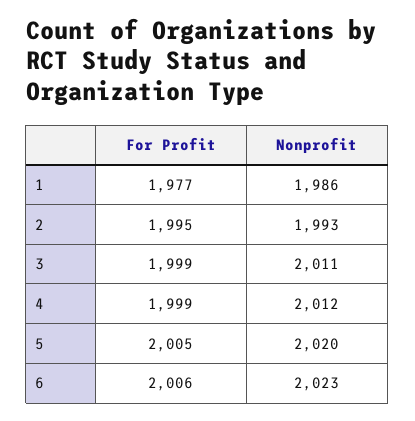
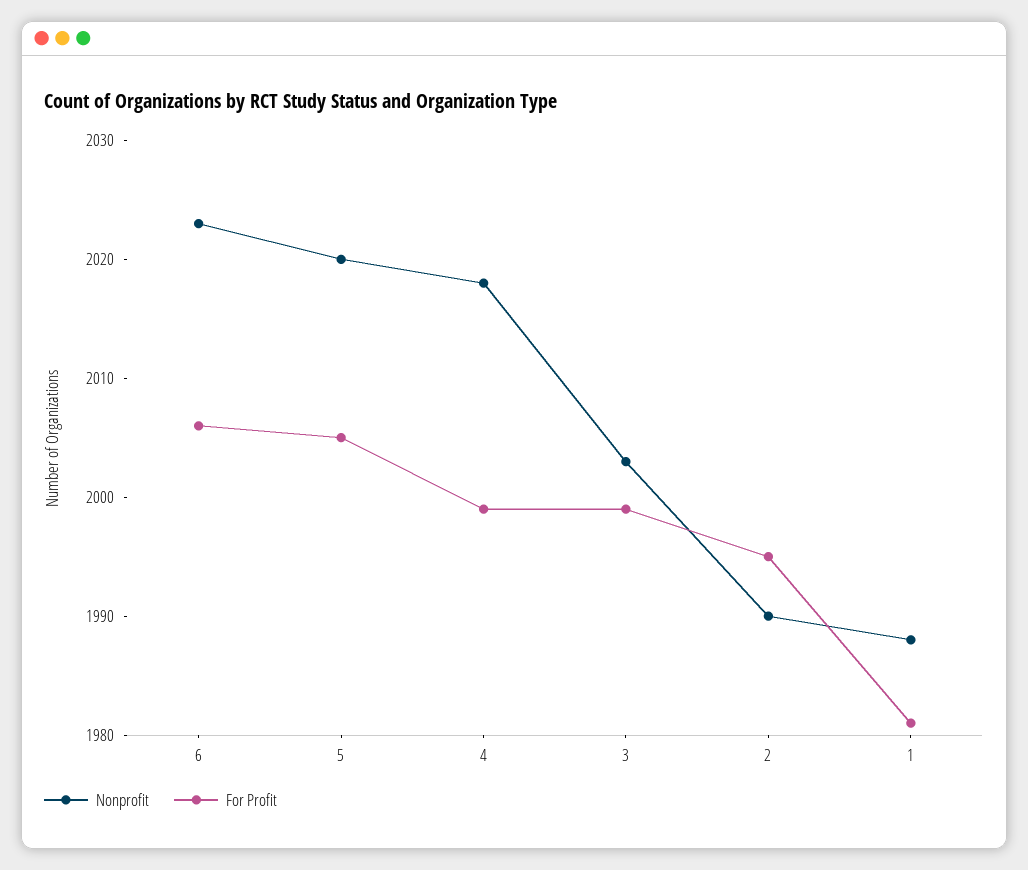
For Profit, 1: 1977 -> 1981
Nonprofit, 1: 1986 -> 1988
Nonprofit, 2: 1993 -> 1990
Nonprofit, 3: 2011 -> 2003
Nonprofit, 4: 2012 -> 2018

